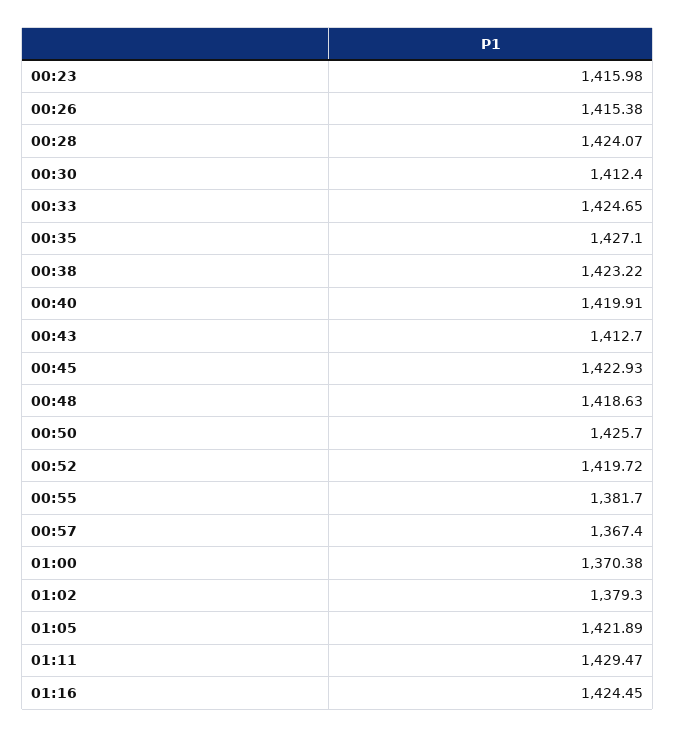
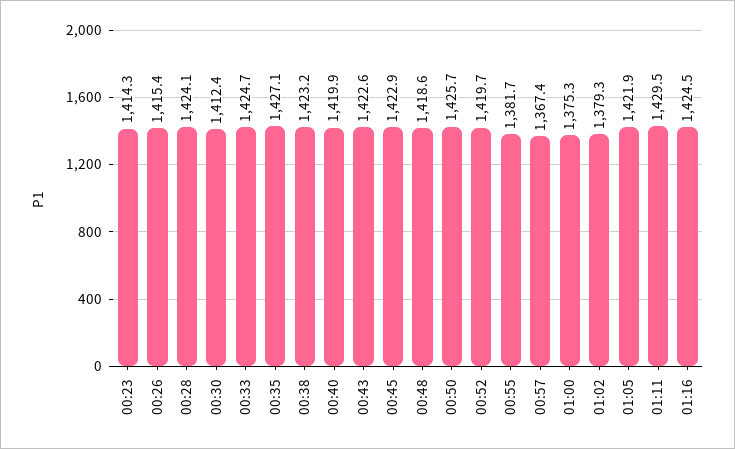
00:23: 1415.98 -> 1414.3
00:43: 1412.7 -> 1422.6
01:00: 1370.38 -> 1375.3

